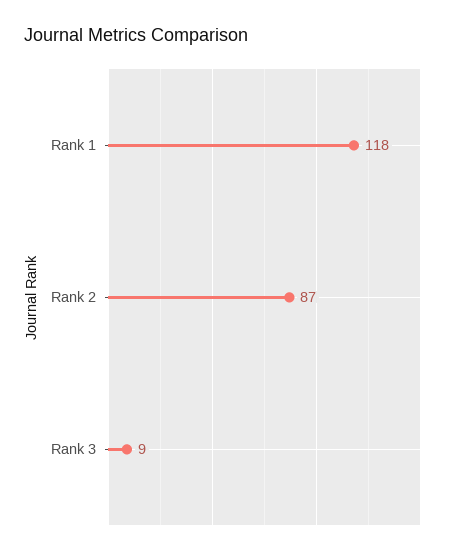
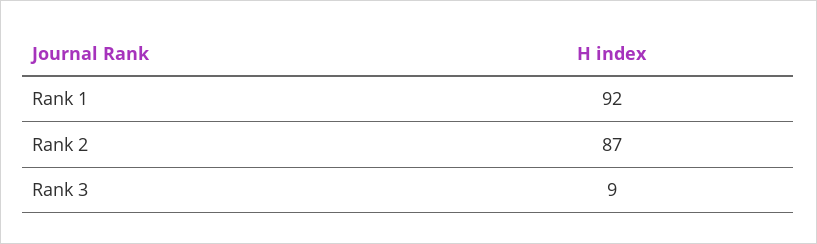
Rank 1: 118 -> 92

